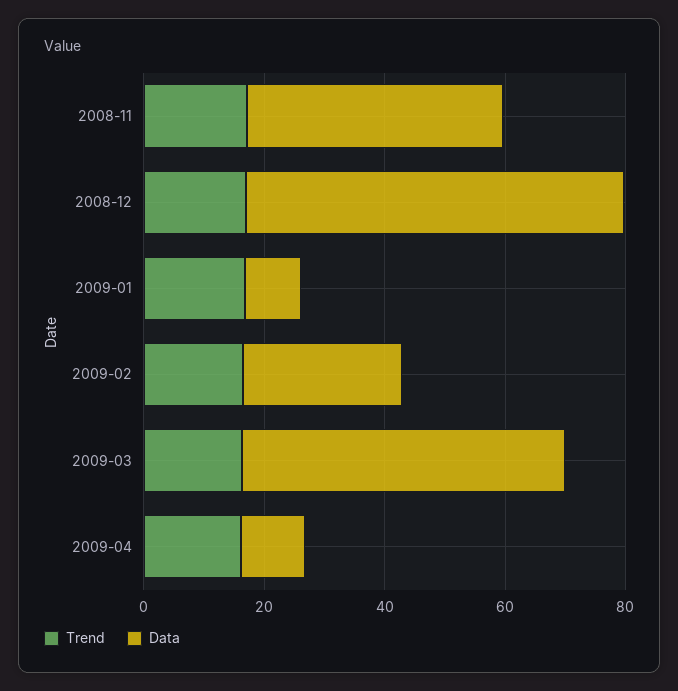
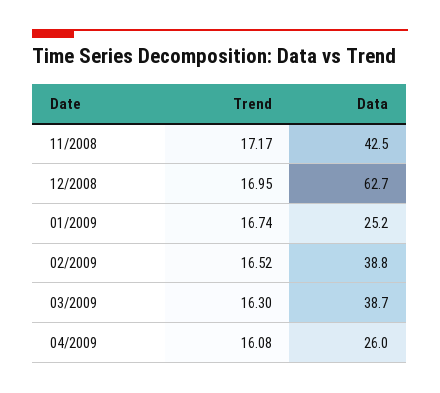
Data, 2009-01: 10 -> 25.2
Data, 2009-02: 25 -> 38.8
Data, 2009-03: 55 -> 38.7
Data, 2009-04: 10 -> 26

